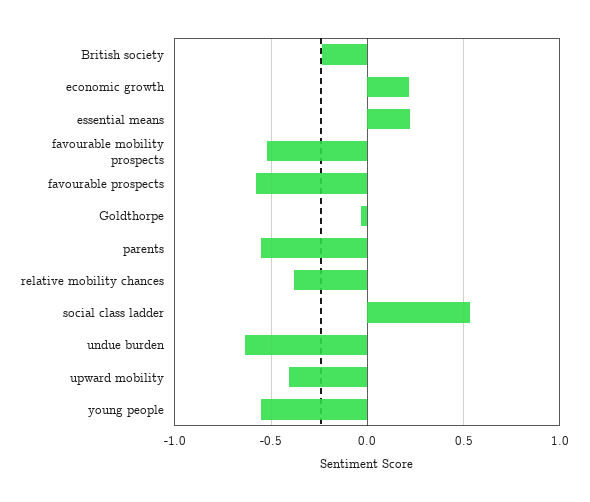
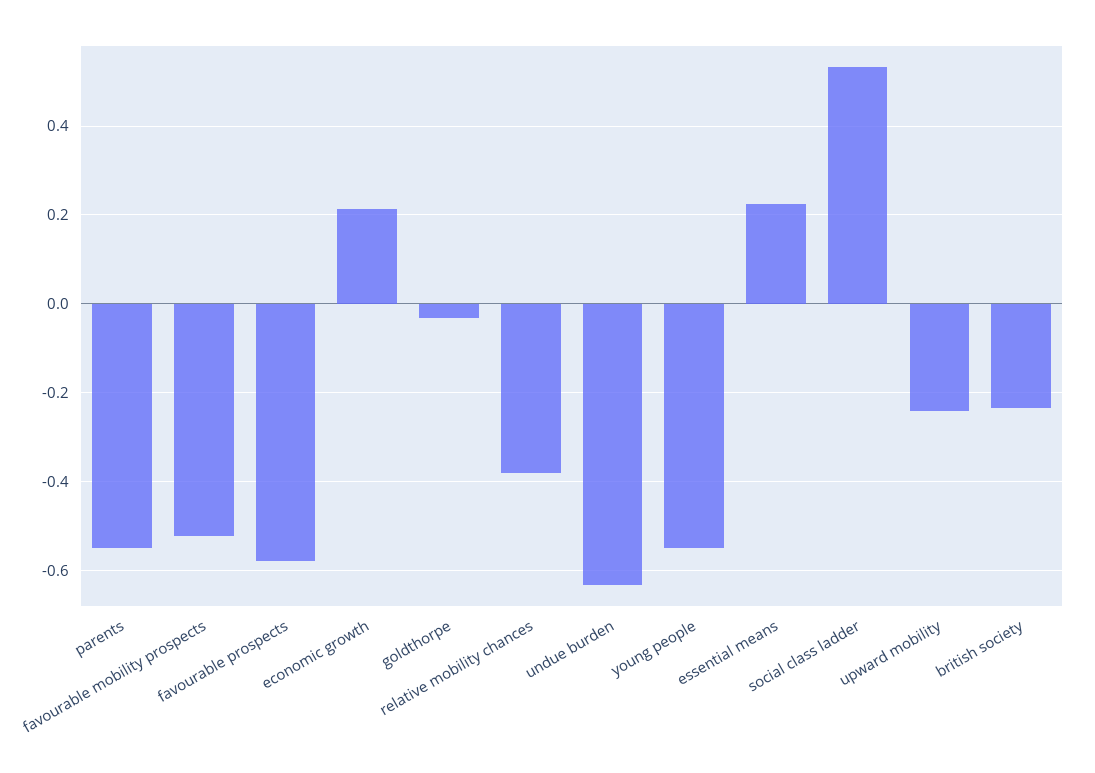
upward mobility: -0.4 -> -0.24

